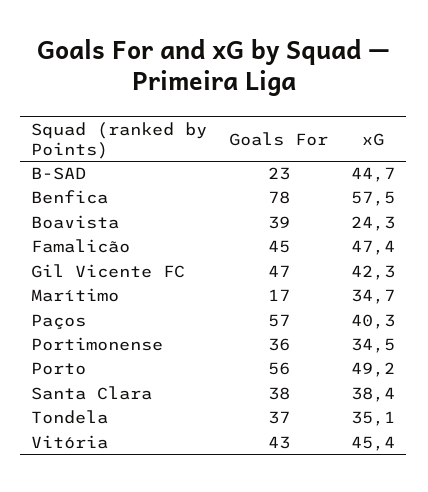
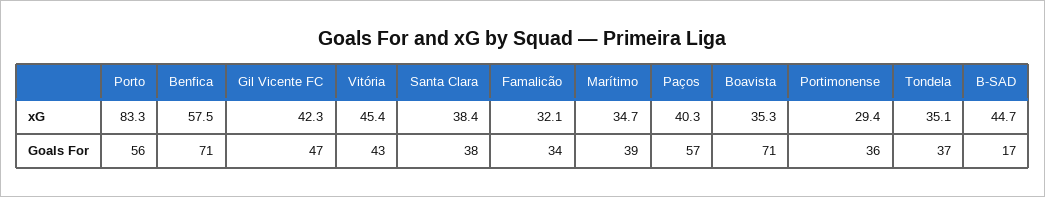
Goals For, B-SAD: 23 -> 17
Goals For, Benfica: 78 -> 71
Goals For, Boavista: 39 -> 71
xG, Boavista: 24.3 -> 35.3
Goals For, Famalicão: 45 -> 34
xG, Famalicão: 47.4 -> 32.1
Goals For, Marítimo: 17 -> 39
xG, Portimonense: 34.5 -> 29.4
xG, Porto: 49.2 -> 83.3

